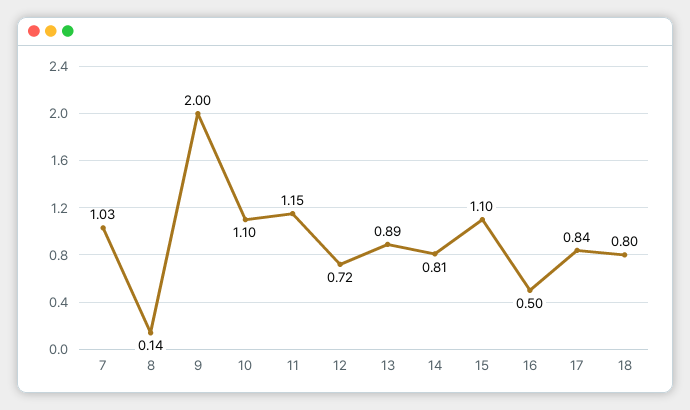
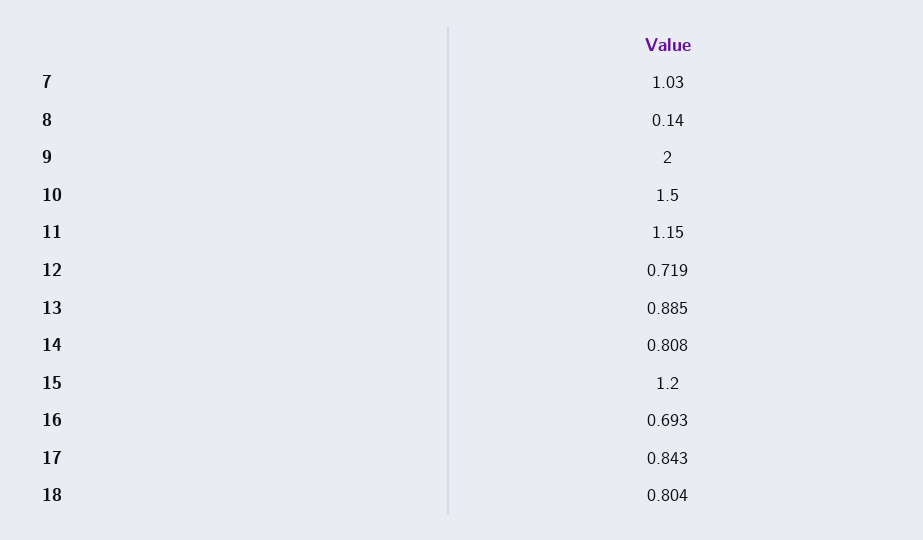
10: 1.1 -> 1.5
15: 1.1 -> 1.2
16: 0.5 -> 0.693

